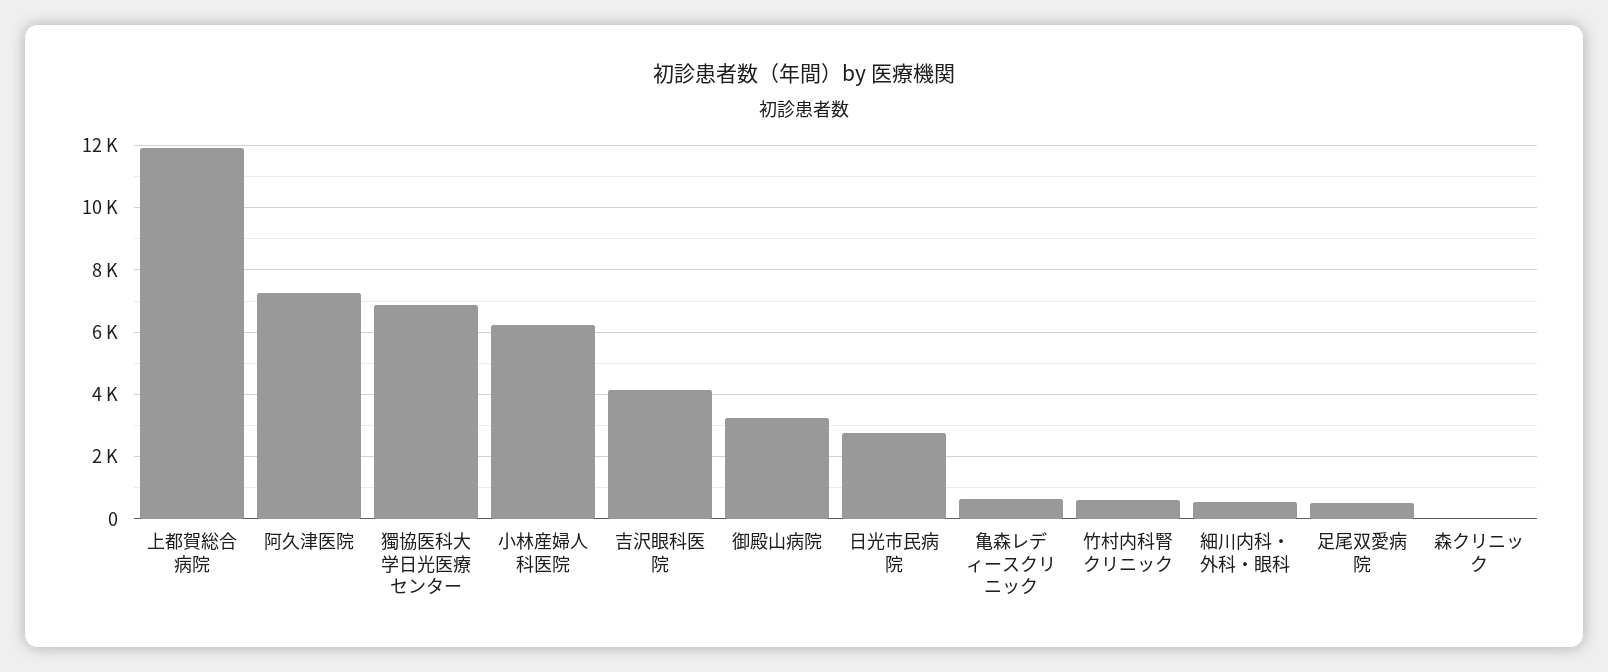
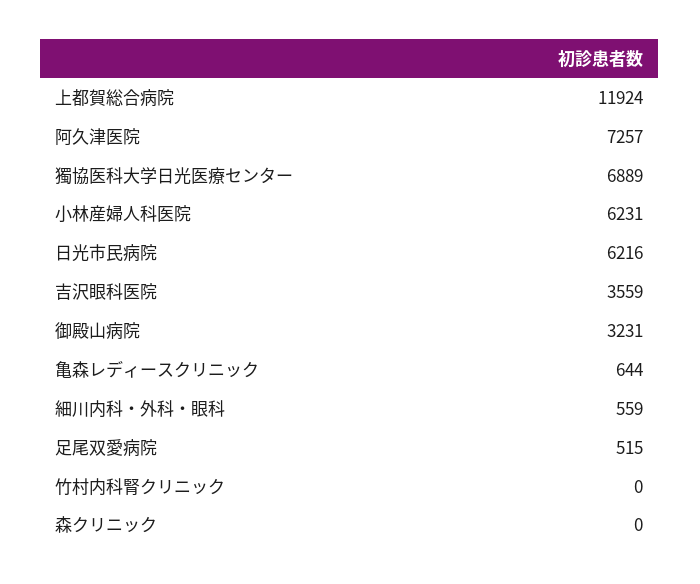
吉沢眼科医院: 4200 -> 3559
日光市民病院: 2800 -> 6216
竹村内科腎クリニック: 600 -> 0

